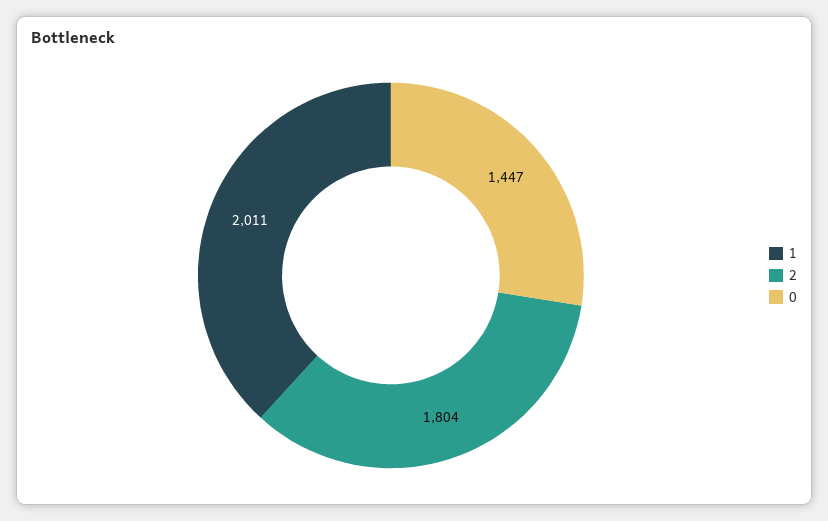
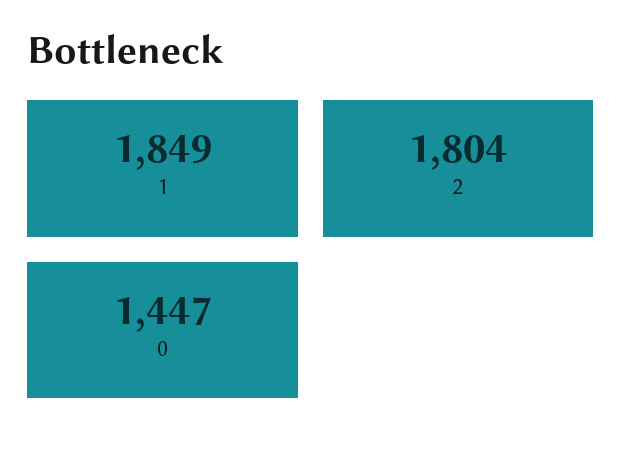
1: 2011 -> 1849

